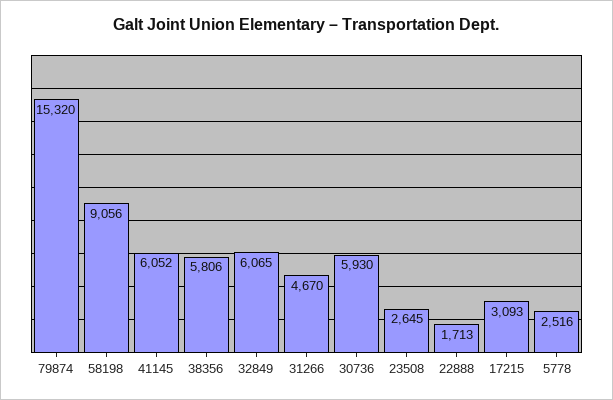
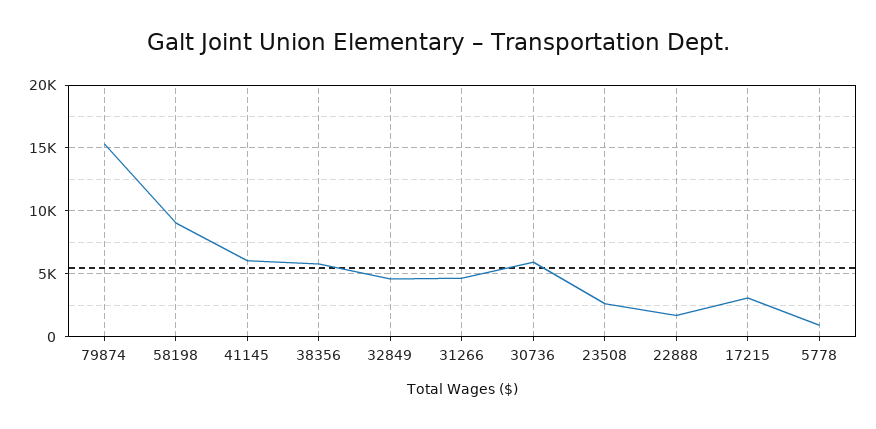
32849: 6065 -> 4500
5778: 2516 -> 1000

